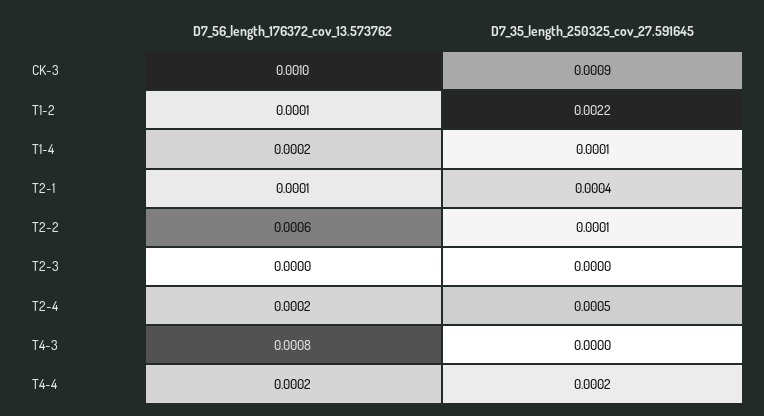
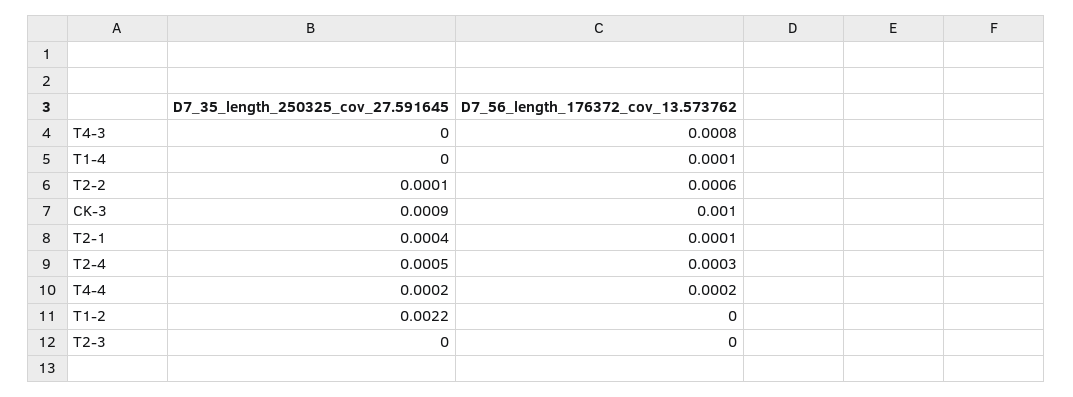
D7_56_length_176372_cov_13.573762, T1-2: 0.0001 -> 0
D7_56_length_176372_cov_13.573762, T1-4: 0.0002 -> 0.0001
D7_35_length_250325_cov_27.591645, T1-4: 0.0001 -> 0
D7_56_length_176372_cov_13.573762, T2-4: 0.0002 -> 0.0003

